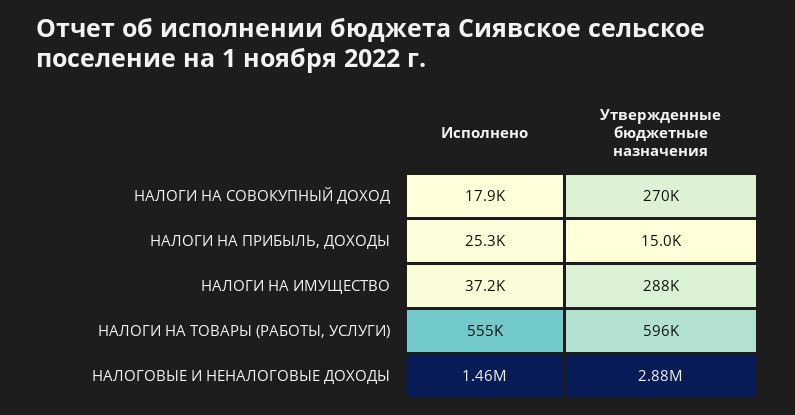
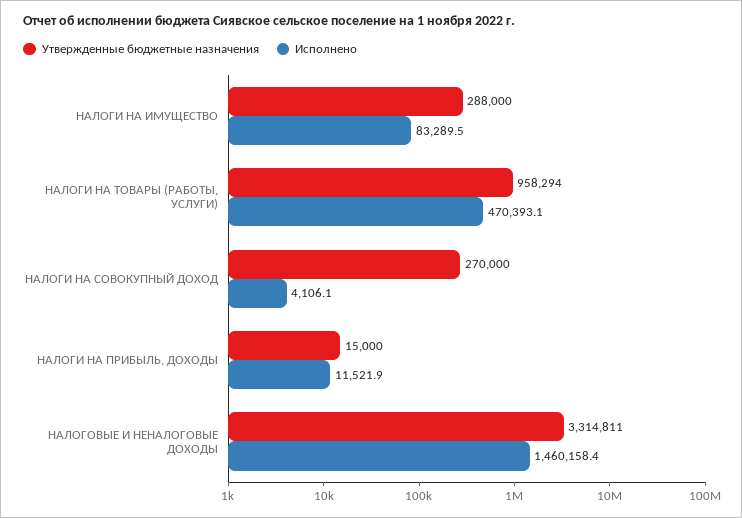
Исполнено, НАЛОГИ НА СОВОКУПНЫЙ ДОХОД: 17900 -> 4106.1
Исполнено, НАЛОГИ НА ПРИБЫЛЬ, ДОХОДЫ: 25300 -> 11521.9
Исполнено, НАЛОГИ НА ИМУЩЕСТВО: 37200 -> 83289.5
Исполнено, НАЛОГИ НА ТОВАРЫ (РАБОТЫ, УСЛУГИ): 555000 -> 470393.1
Утвержденные бюджетные назначения, НАЛОГИ НА ТОВАРЫ (РАБОТЫ, УСЛУГИ): 596000 -> 958294
Утвержденные бюджетные назначения, НАЛОГОВЫЕ И НЕНАЛОГОВЫЕ ДОХОДЫ: 2880000 -> 3314811

